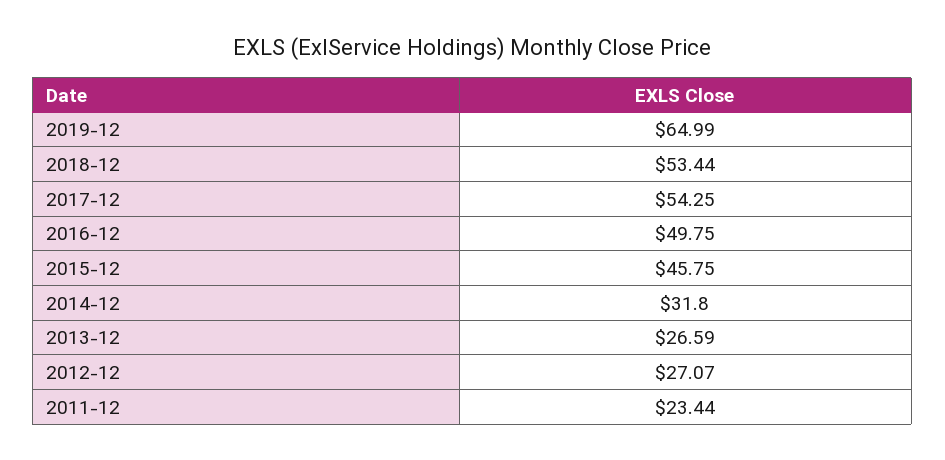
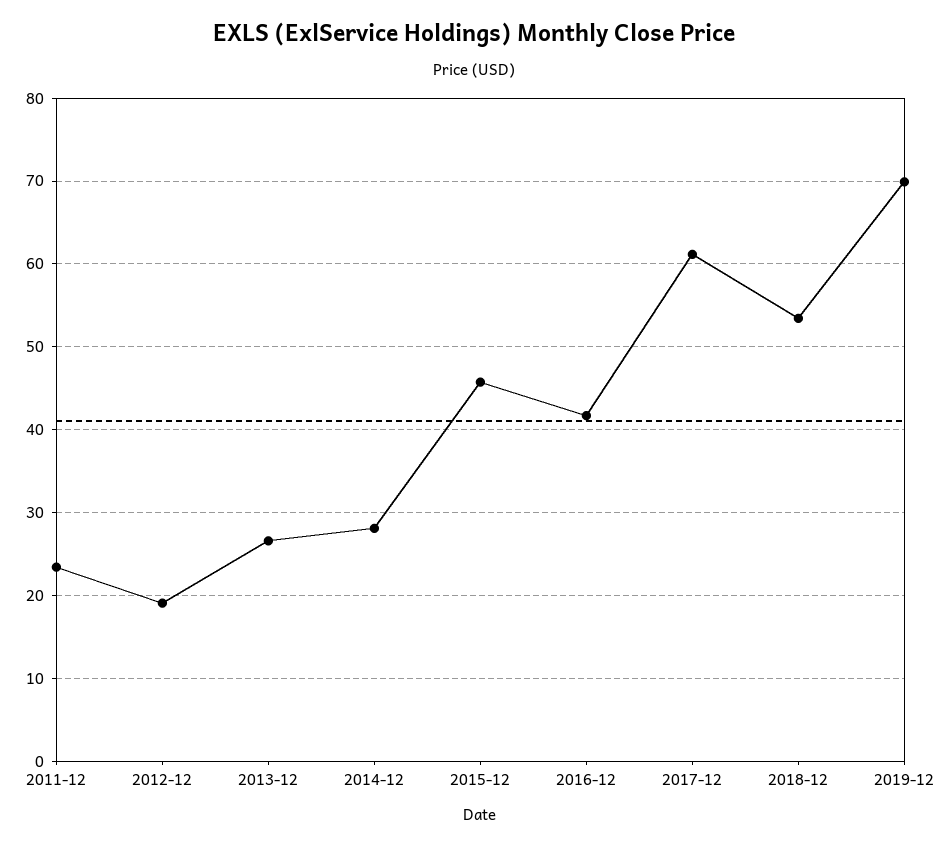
2019-12: 64.99 -> 70
2017-12: 54.25 -> 61
2016-12: 49.75 -> 42
2014-12: 31.8 -> 28
2012-12: 27.07 -> 19

